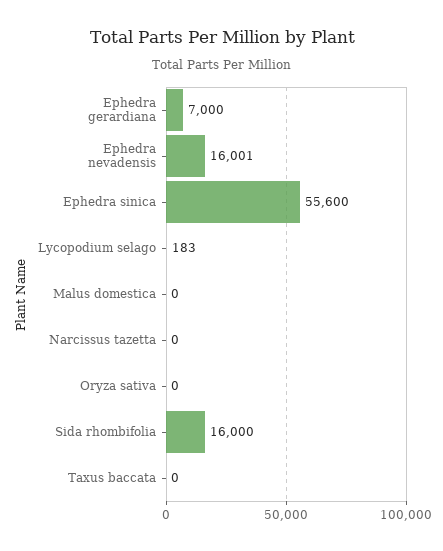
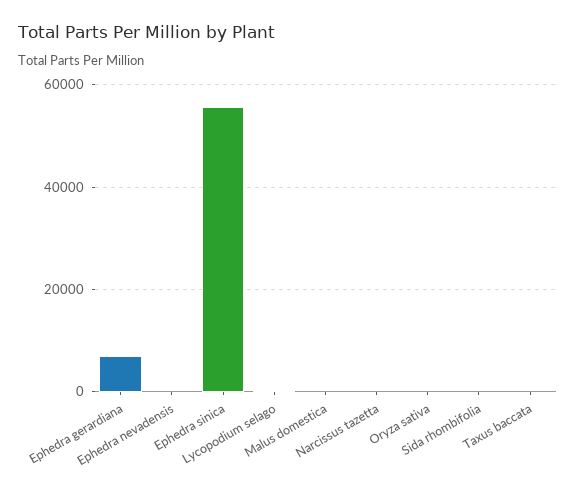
Ephedra nevadensis: 16001 -> 0
Sida rhombifolia: 16000 -> 0

